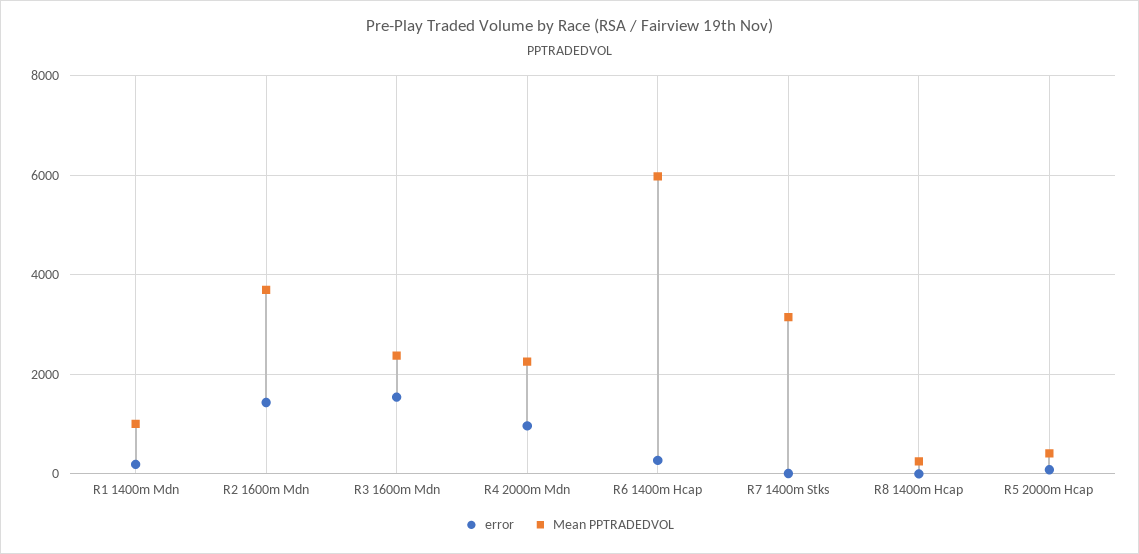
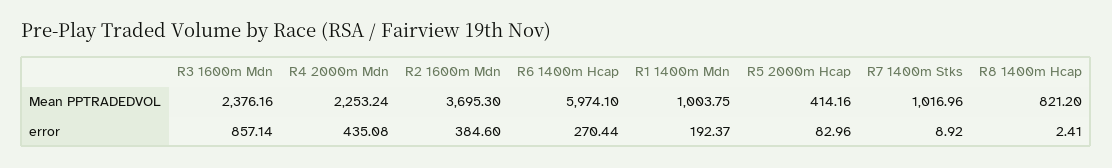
error, R2 1600m Mdn: 1400 -> 384.6
error, R3 1600m Mdn: 1600 -> 857.14
error, R4 2000m Mdn: 1000 -> 435.08
Mean PPTRADEDVOL, R7 1400m Stks: 3200 -> 1016.96
Mean PPTRADEDVOL, R8 1400m Hcap: 200 -> 821.2

